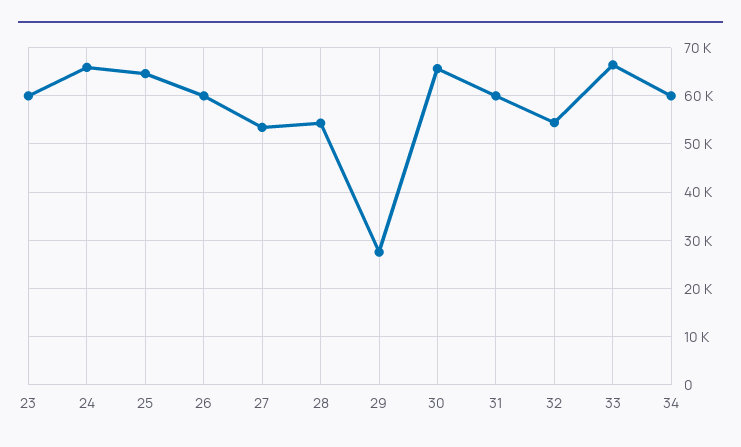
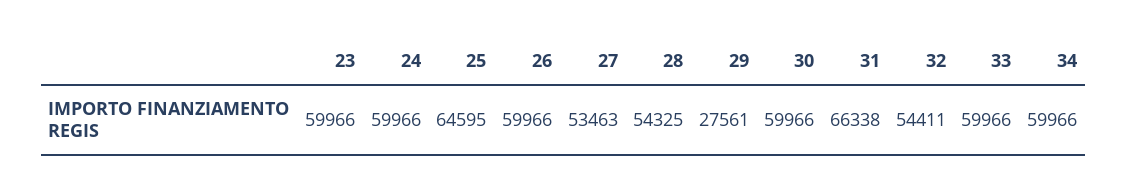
24: 66000 -> 59966
30: 66000 -> 59966
31: 60000 -> 66338
33: 66000 -> 59966

